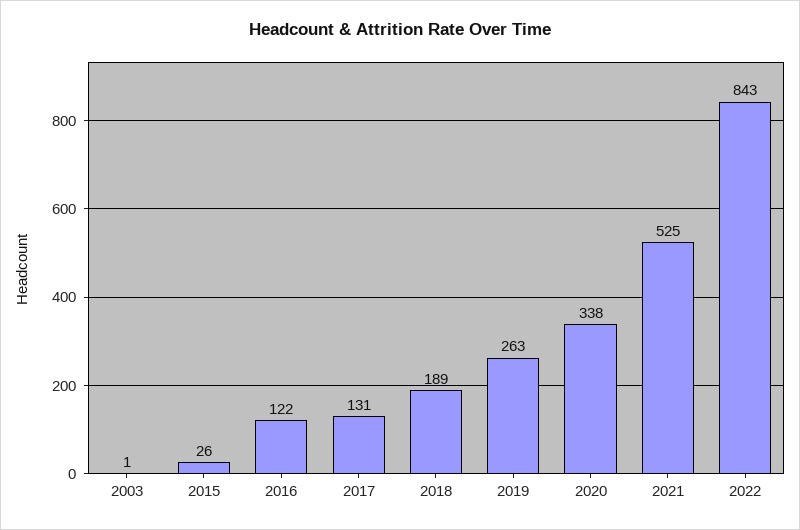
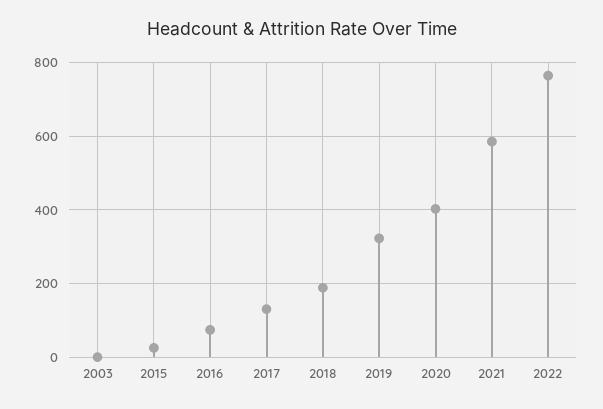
2016: 122 -> 80
2019: 263 -> 320
2020: 338 -> 400
2021: 525 -> 580
2022: 843 -> 760

